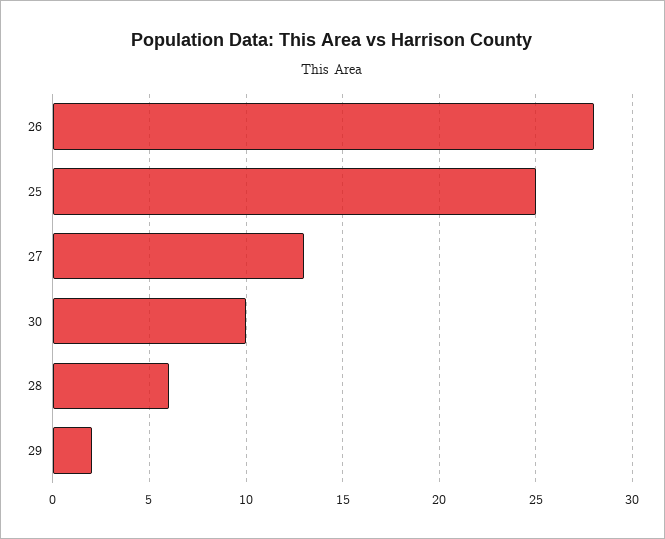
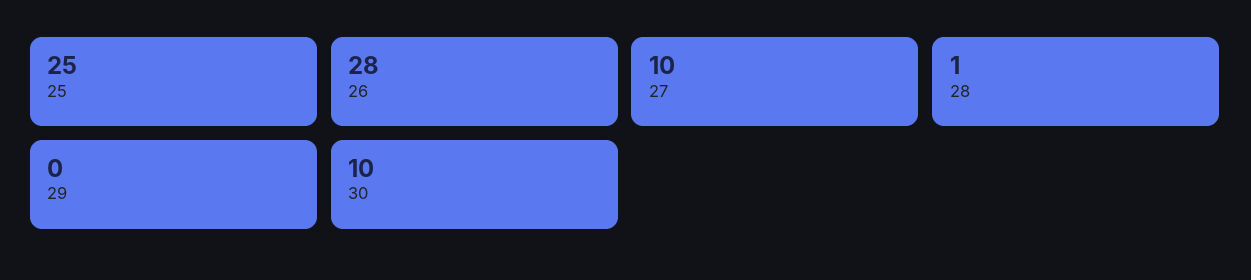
27: 13 -> 10
28: 6 -> 1
29: 2 -> 0

